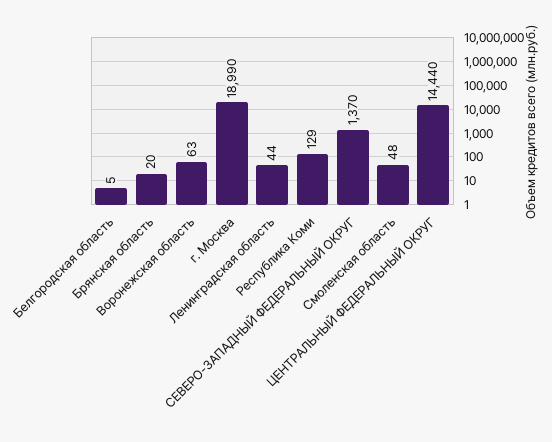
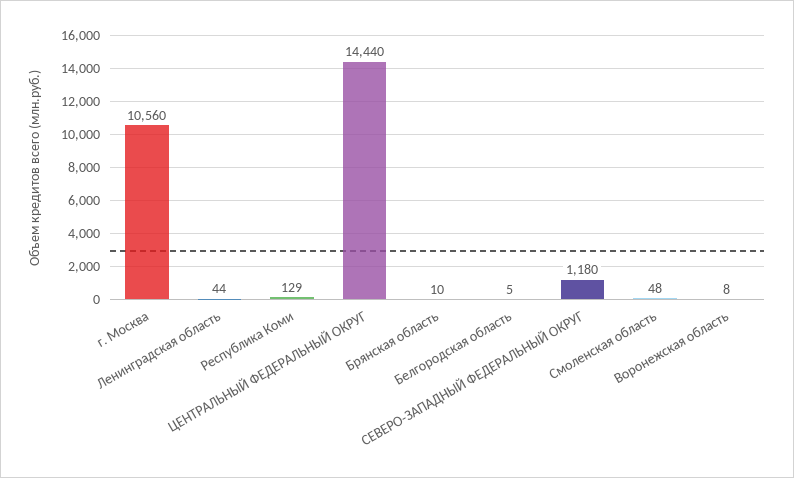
Брянская область: 20 -> 10
Воронежская область: 63 -> 8
г. Москва: 18990 -> 10560
СЕВЕРО-ЗАПАДНЫЙ ФЕДЕРАЛЬНЫЙ ОКРУГ: 1370 -> 1180

